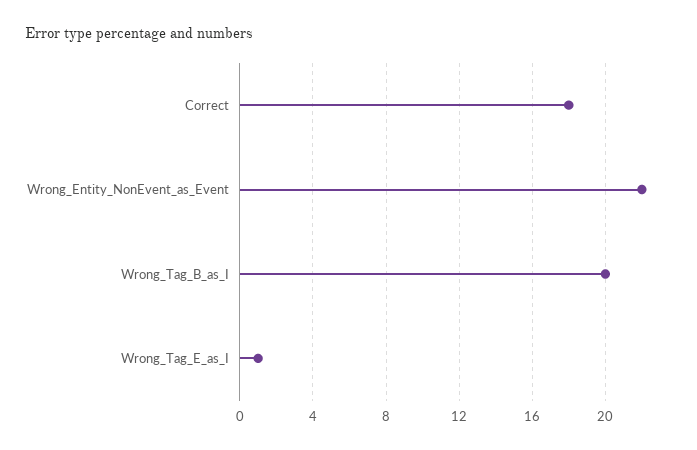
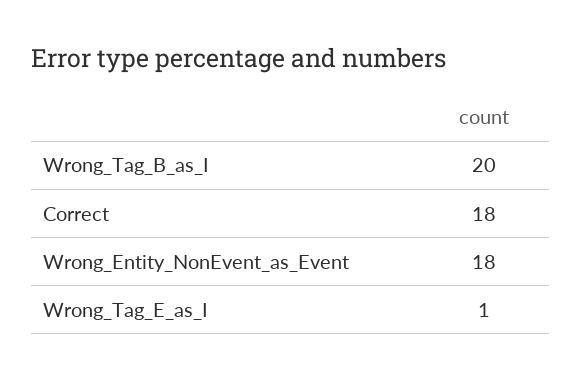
Wrong_Entity_NonEvent_as_Event: 22 -> 18

